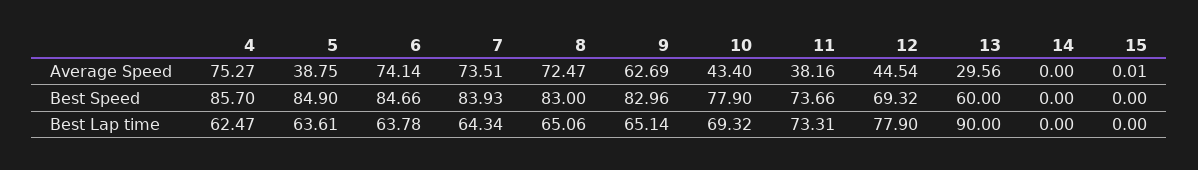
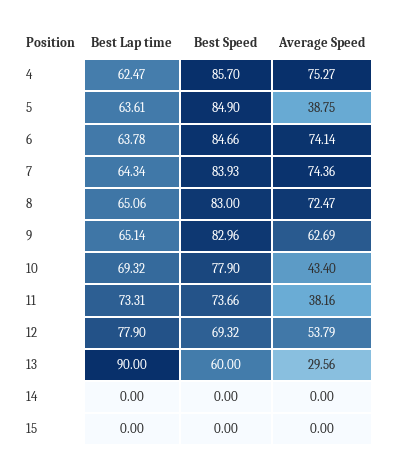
7, Average Speed: 73.51 -> 74.36
12, Average Speed: 44.54 -> 53.79
15, Average Speed: 0.01 -> 0

